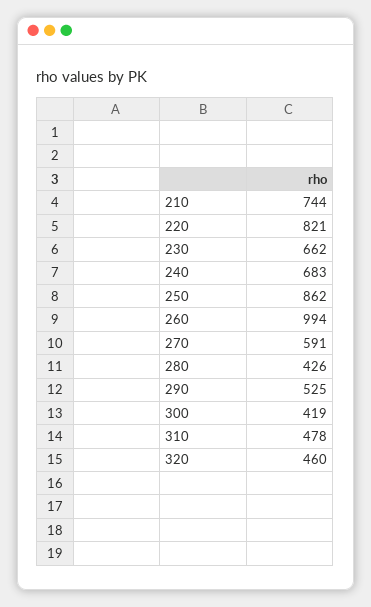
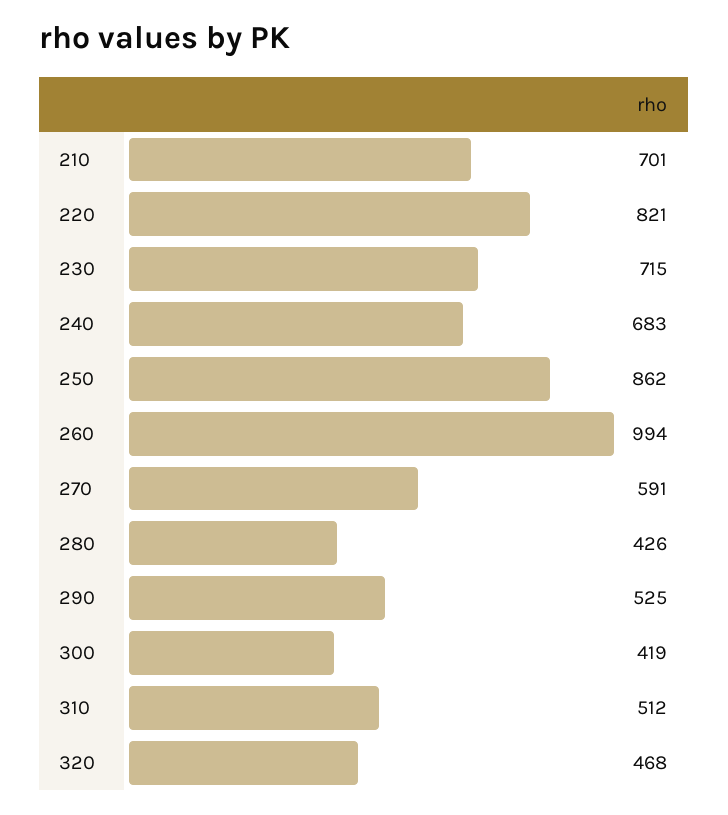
210: 744 -> 701
230: 662 -> 715
310: 478 -> 512
320: 460 -> 468

